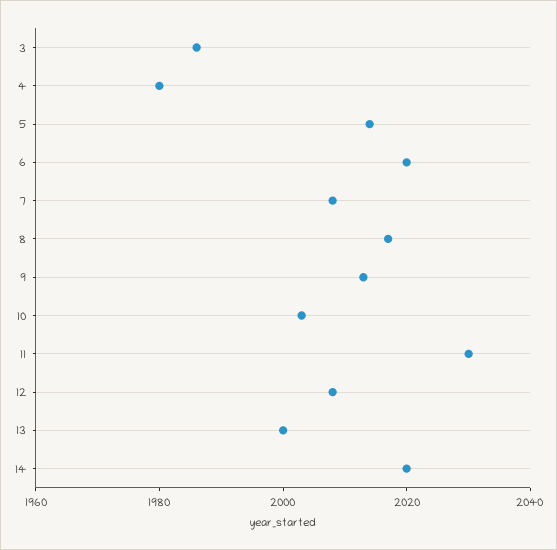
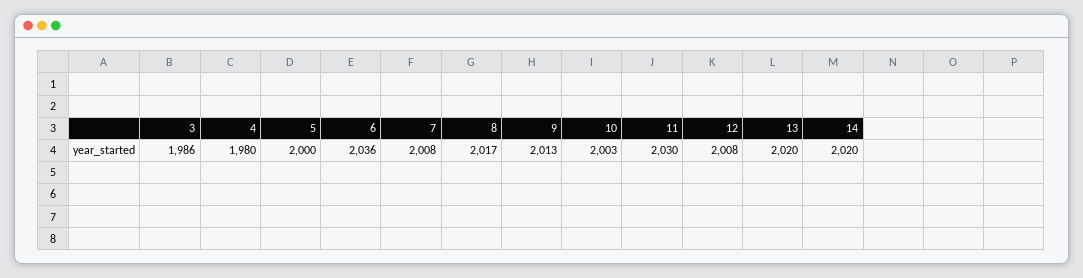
5: 2015 -> 2000
6: 2020 -> 2036
13: 2000 -> 2020

